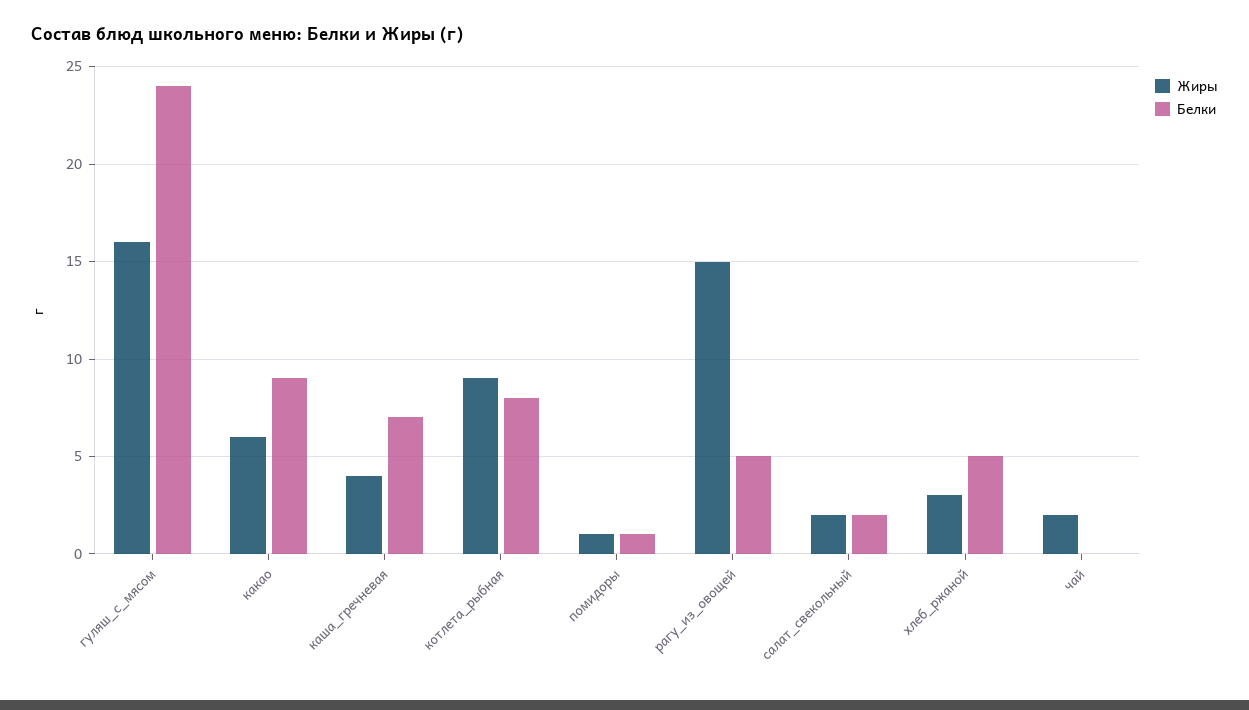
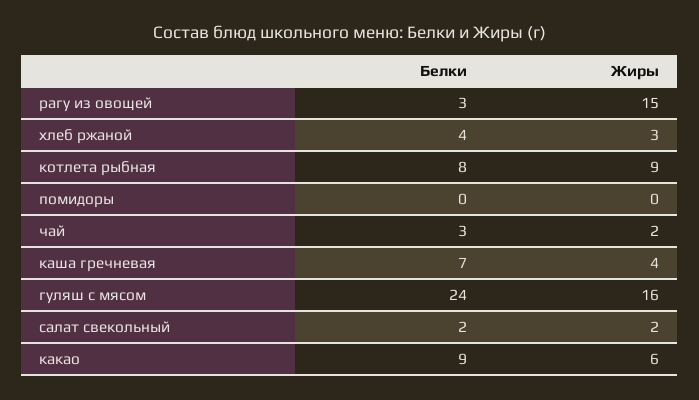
Жиры, помидоры: 1 -> 0
Белки, помидоры: 1 -> 0
Белки, рагу_из_овощей: 5 -> 3
Белки, хлеб_ржаной: 5 -> 4
Белки, чай: 0 -> 3

